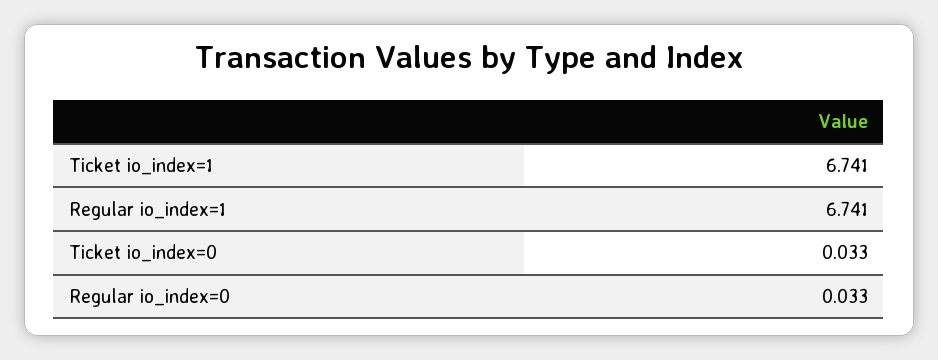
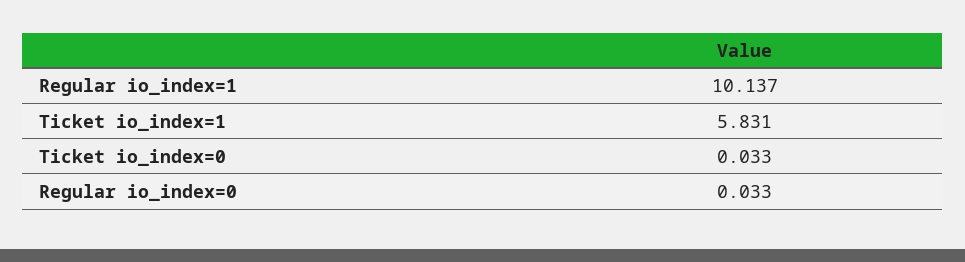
Ticket io_index=1: 6.741 -> 5.831
Regular io_index=1: 6.741 -> 10.137

